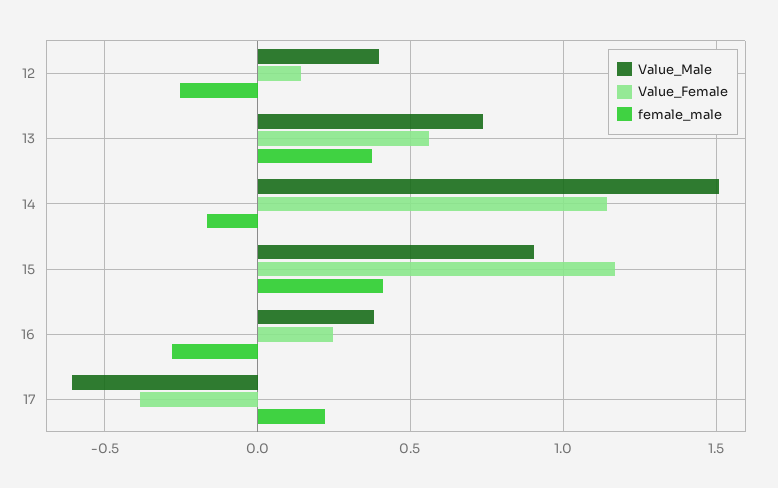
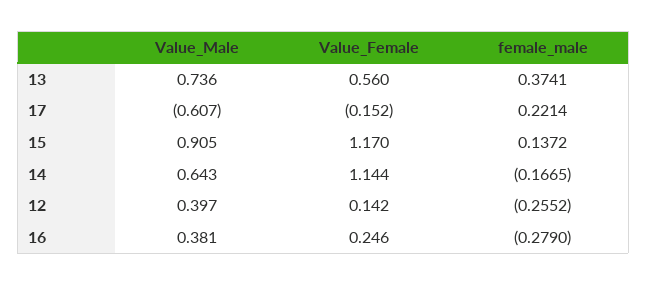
Value_Male, 14: 1.5 -> 0.643
female_male, 15: 0.4 -> 0.1372
Value_Female, 17: -0.4 -> -0.152

